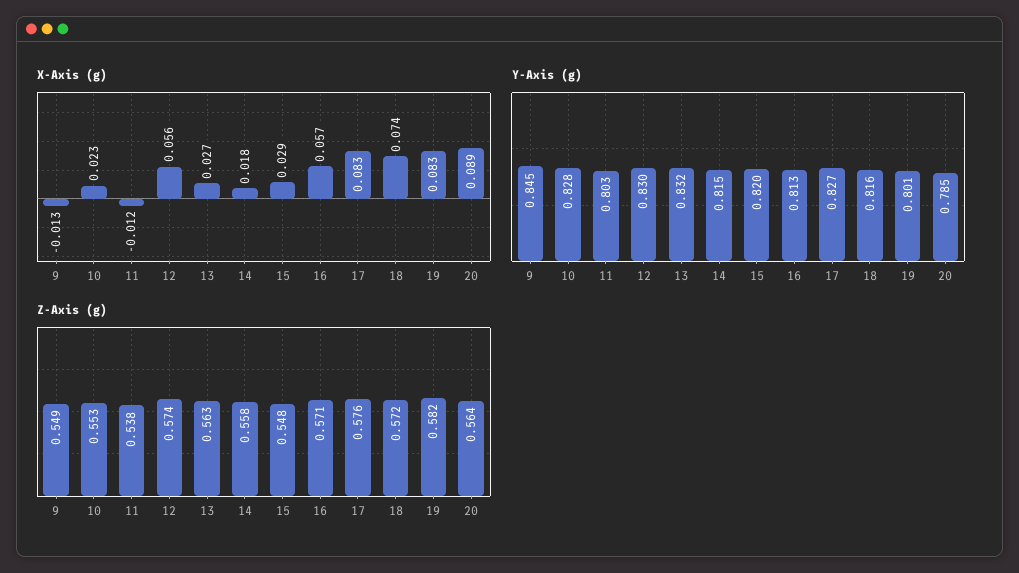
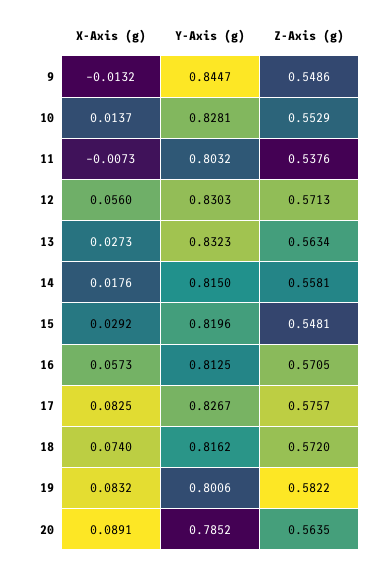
X-Axis (g), 10: 0.023 -> 0.0137
X-Axis (g), 11: -0.012 -> -0.0073
Z-Axis (g), 12: 0.574 -> 0.5713

